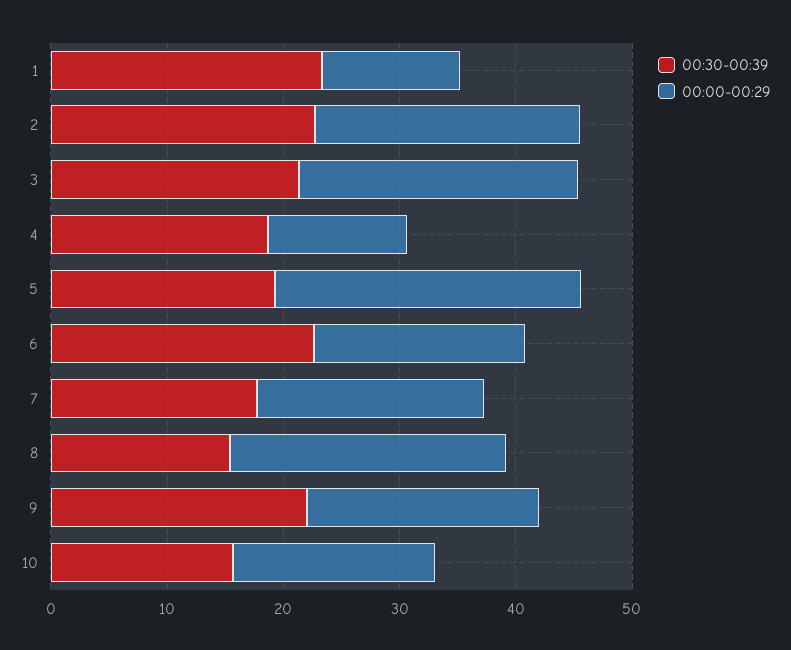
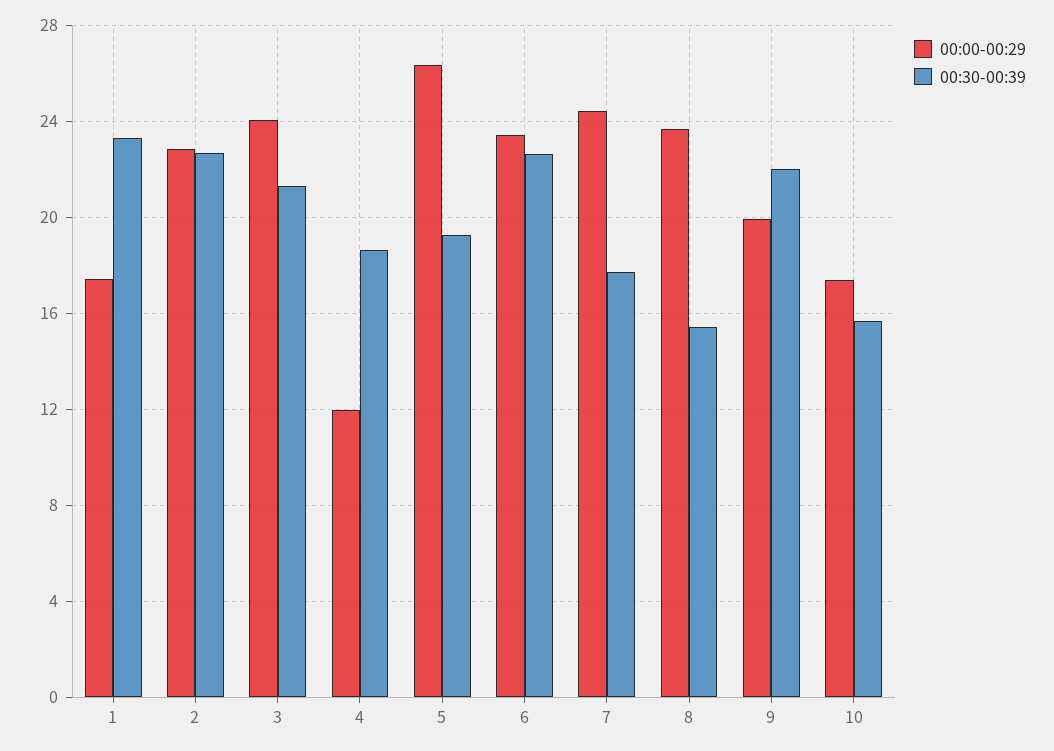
00:00-00:29, 1: 12 -> 17.5
00:00-00:29, 6: 18 -> 23.5
00:00-00:29, 7: 20 -> 24.5

